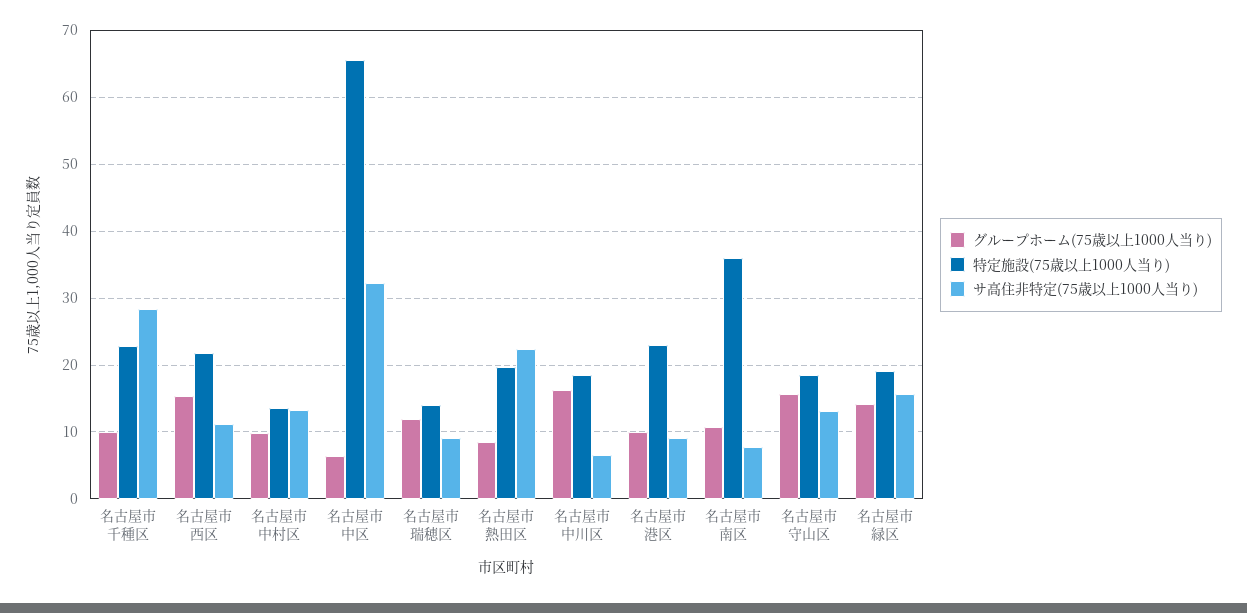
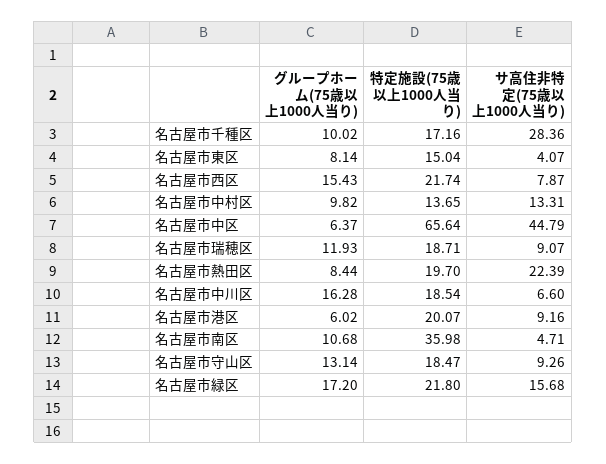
特定施設(75歳以上1000人当り), 名古屋市千種区: 23 -> 17.16
サ高住非特定(75歳以上1000人当り), 名古屋市西区: 11 -> 7.87
サ高住非特定(75歳以上1000人当り), 名古屋市中区: 32 -> 44.79
特定施設(75歳以上1000人当り), 名古屋市瑞穂区: 14 -> 18.71
グループホーム(75歳以上1000人当り), 名古屋市港区: 10 -> 6.02
特定施設(75歳以上1000人当り), 名古屋市港区: 23 -> 20.07
サ高住非特定(75歳以上1000人当り), 名古屋市南区: 8 -> 4.71
グループホーム(75歳以上1000人当り), 名古屋市守山区: 16 -> 13.14
サ高住非特定(75歳以上1000人当り), 名古屋市守山区: 13 -> 9.26
グループホーム(75歳以上1000人当り), 名古屋市緑区: 14 -> 17.2
特定施設(75歳以上1000人当り), 名古屋市緑区: 19 -> 21.8
グループホーム(75歳以上1000人当り), 名古屋市東区: none -> 8.14
特定施設(75歳以上1000人当り), 名古屋市東区: none -> 15.04
サ高住非特定(75歳以上1000人当り), 名古屋市東区: none -> 4.07

